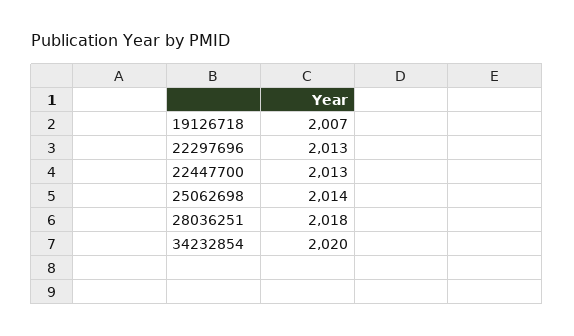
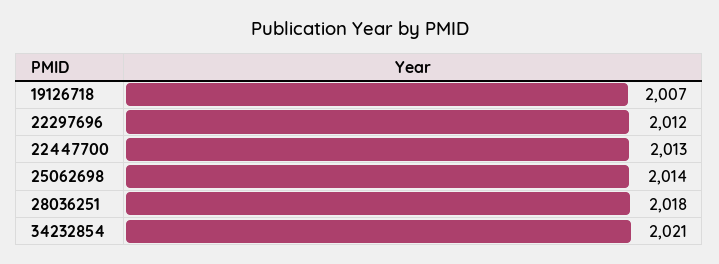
22297696: 2013 -> 2012
34232854: 2020 -> 2021

